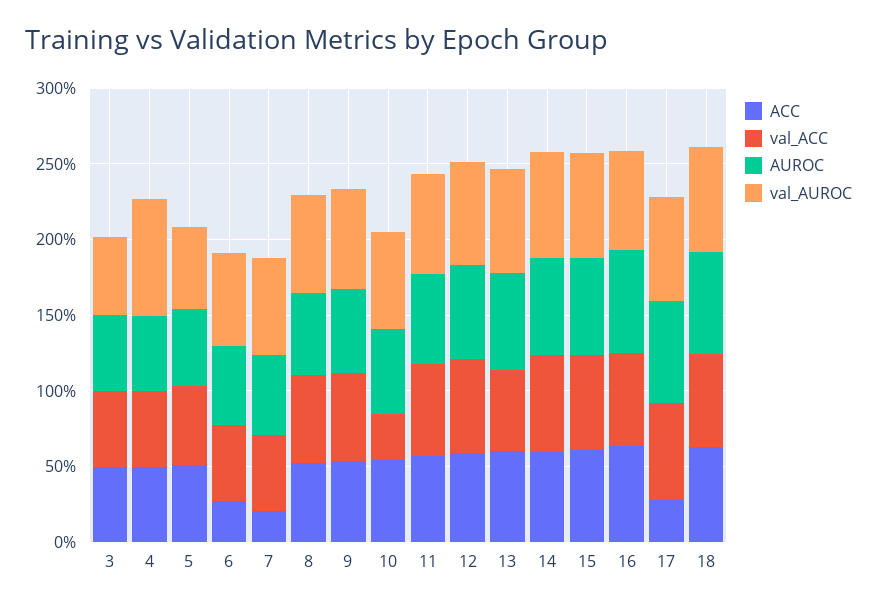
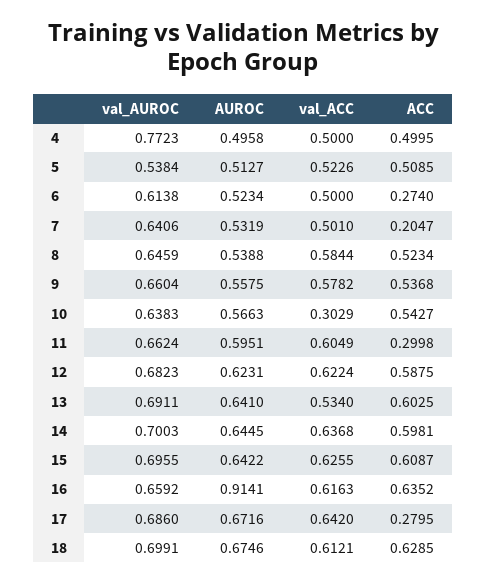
ACC, 3: 0.5 -> none
val_ACC, 3: 0.5 -> none
AUROC, 3: 0.5 -> none
val_AUROC, 3: 0.5 -> none
ACC, 11: 0.6 -> 0.2998
AUROC, 16: 0.7 -> 0.9141

